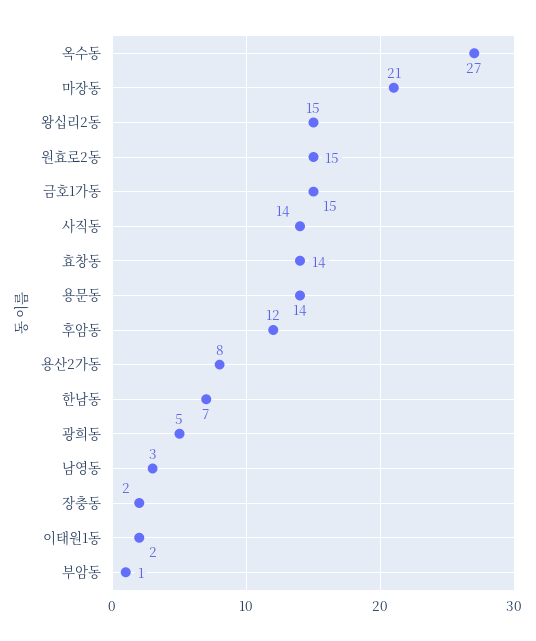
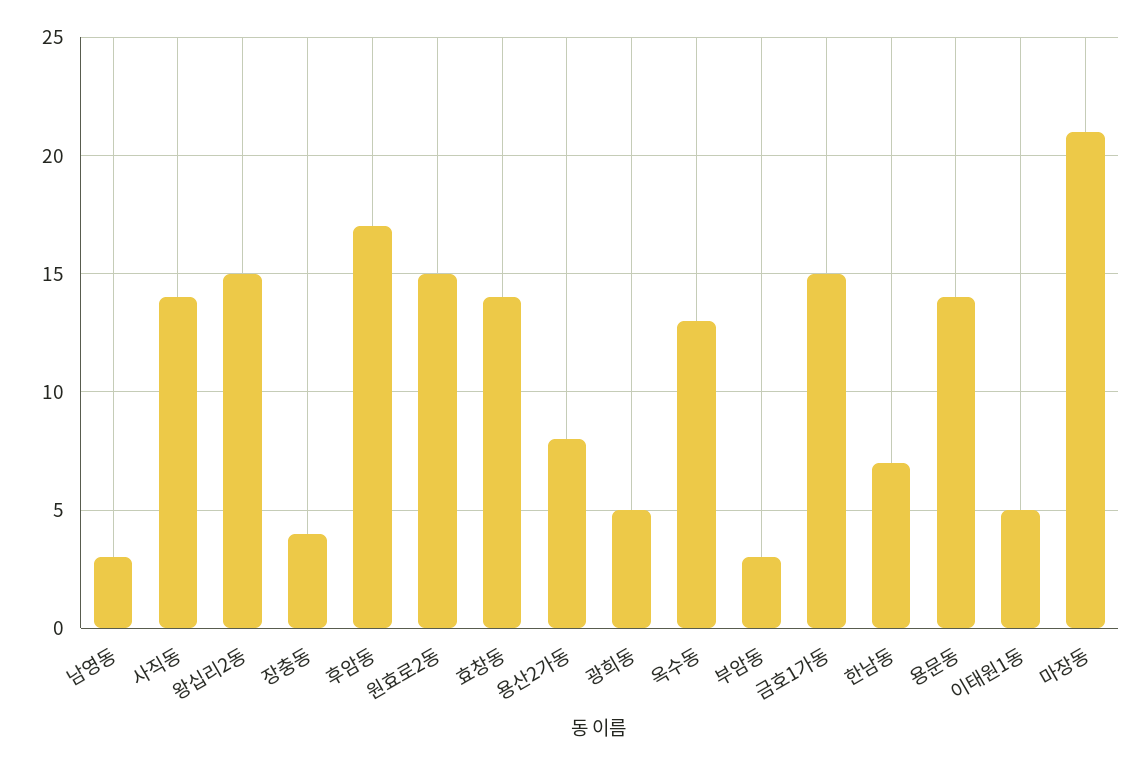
옥수동: 27 -> 13
후암동: 12 -> 17
장충동: 2 -> 4
이태원1동: 2 -> 5
부암동: 1 -> 3

